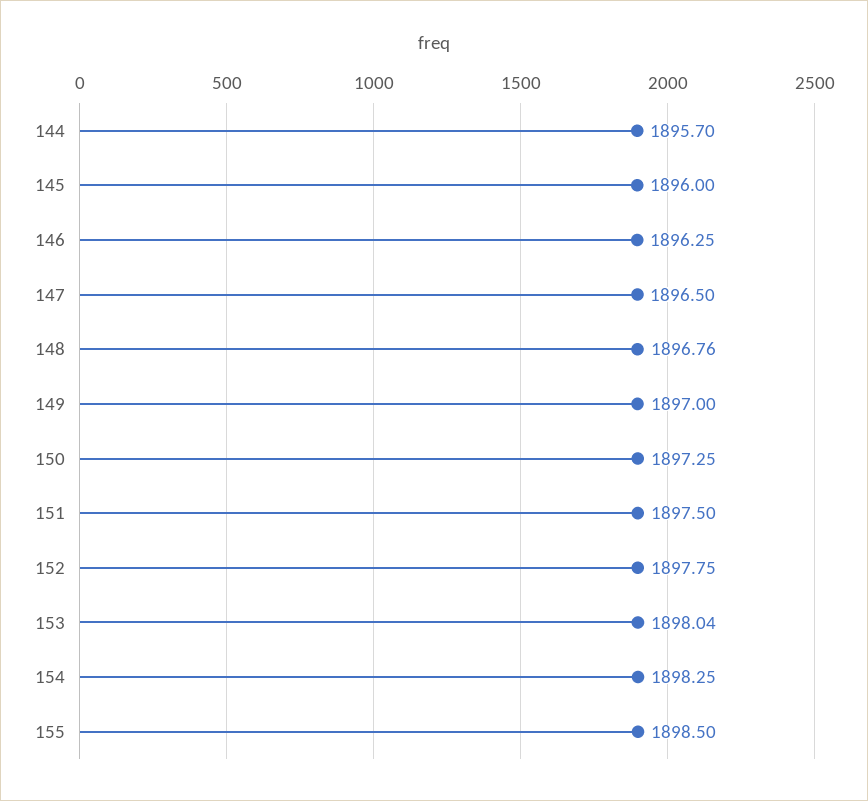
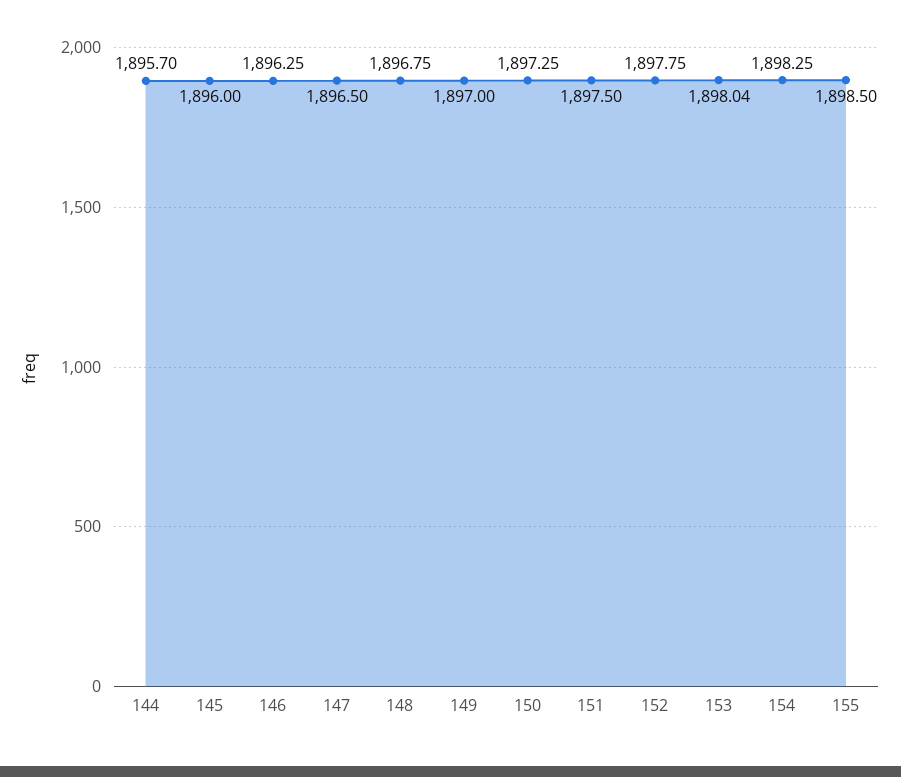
148: 1896.76 -> 1896.75

